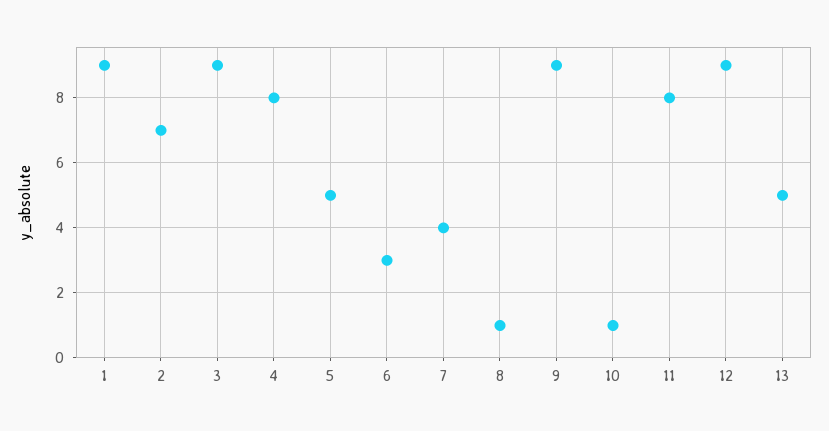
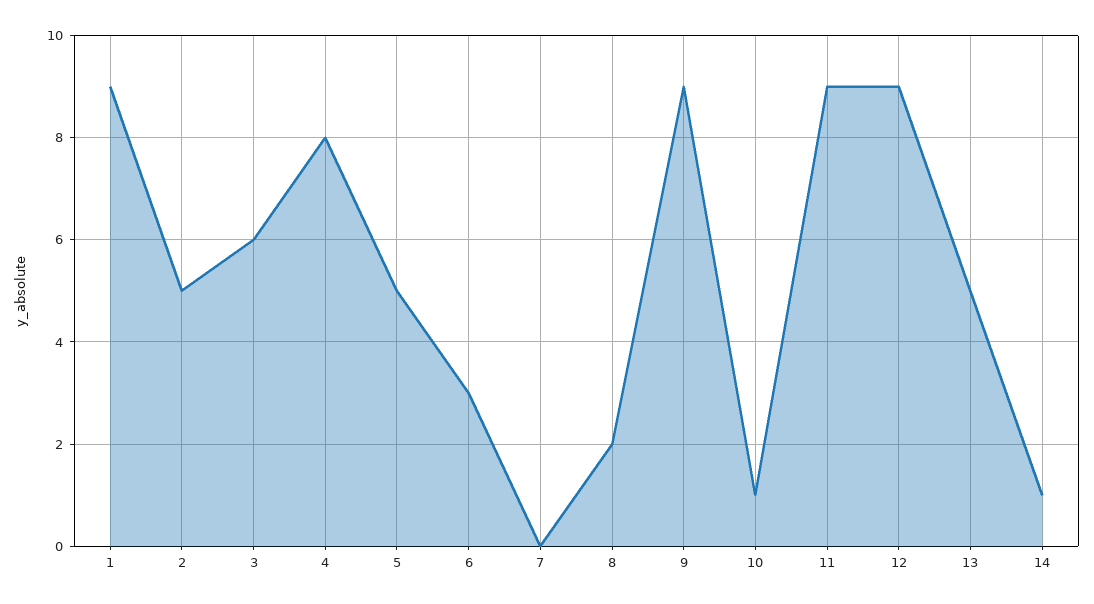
2: 7 -> 5
3: 9 -> 6
7: 4 -> 0
8: 1 -> 2
11: 8 -> 9
14: none -> 1

